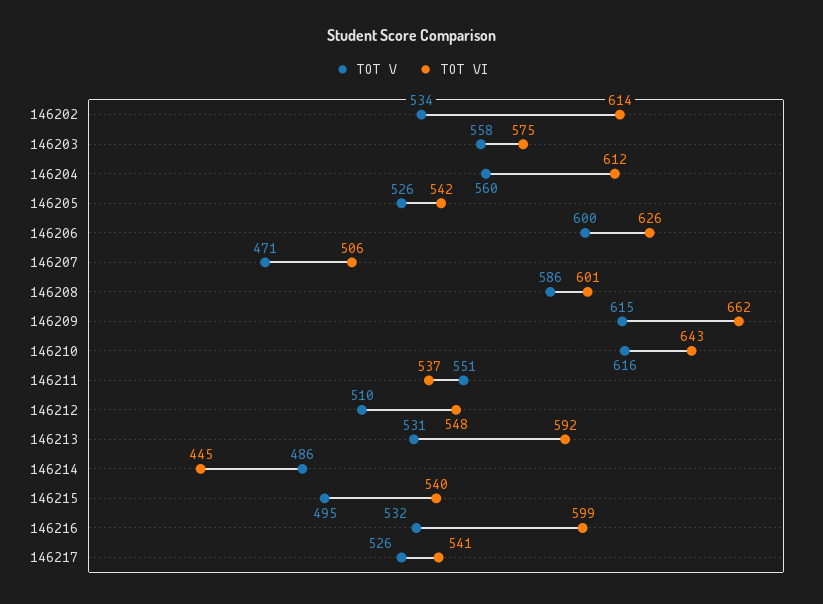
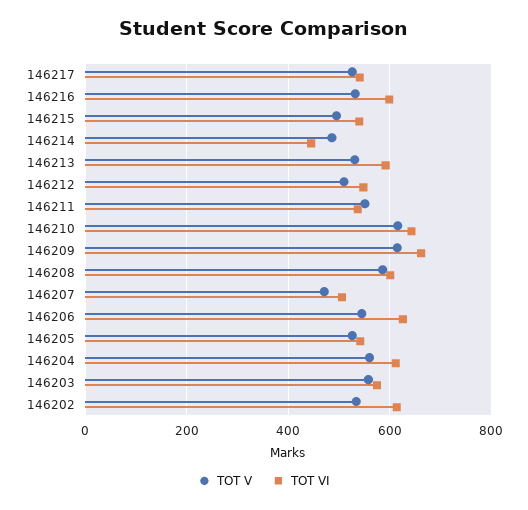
TOT V, 146206: 600 -> 540

